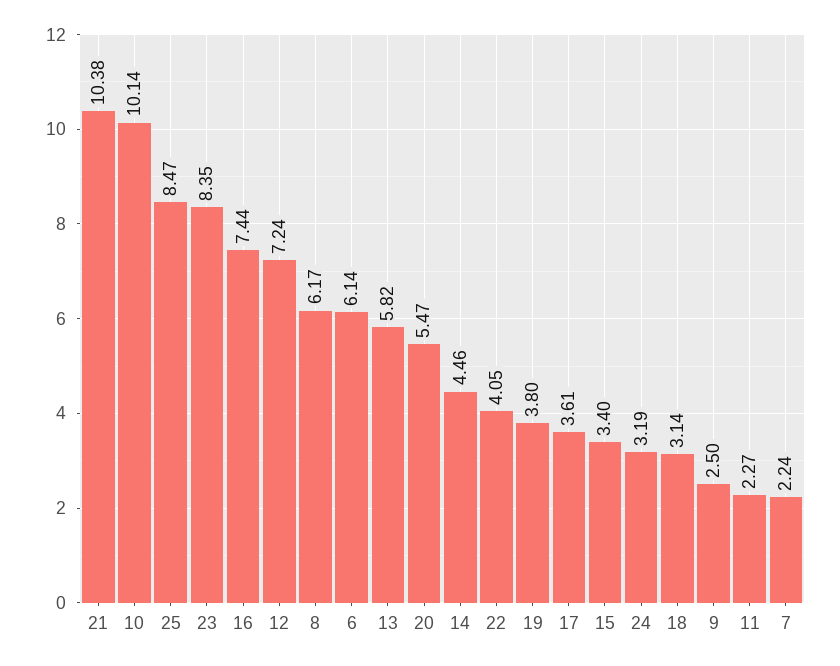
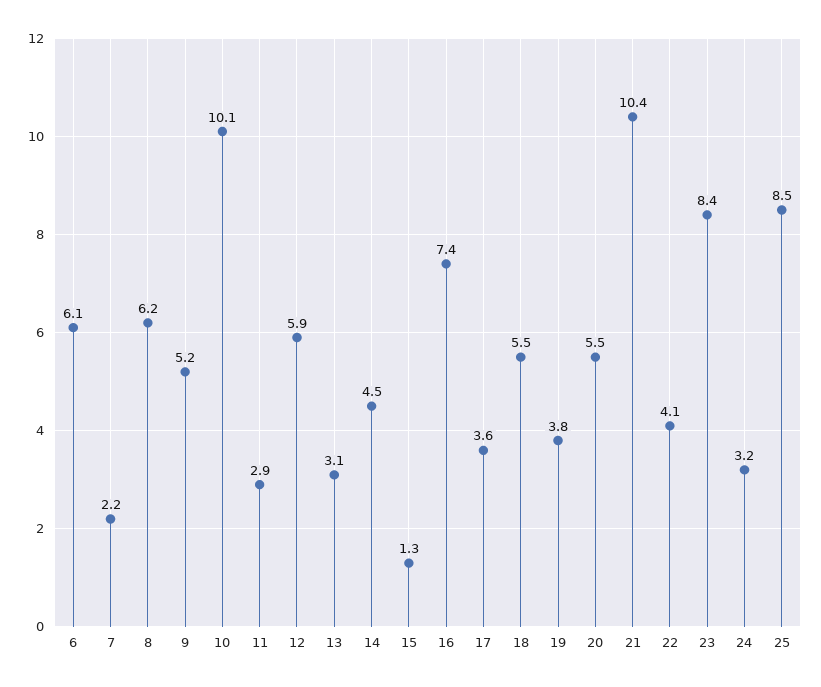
12: 7.24 -> 5.9
13: 5.82 -> 3.1
15: 3.4 -> 1.3
18: 3.14 -> 5.5
9: 2.5 -> 5.2
11: 2.27 -> 2.9

